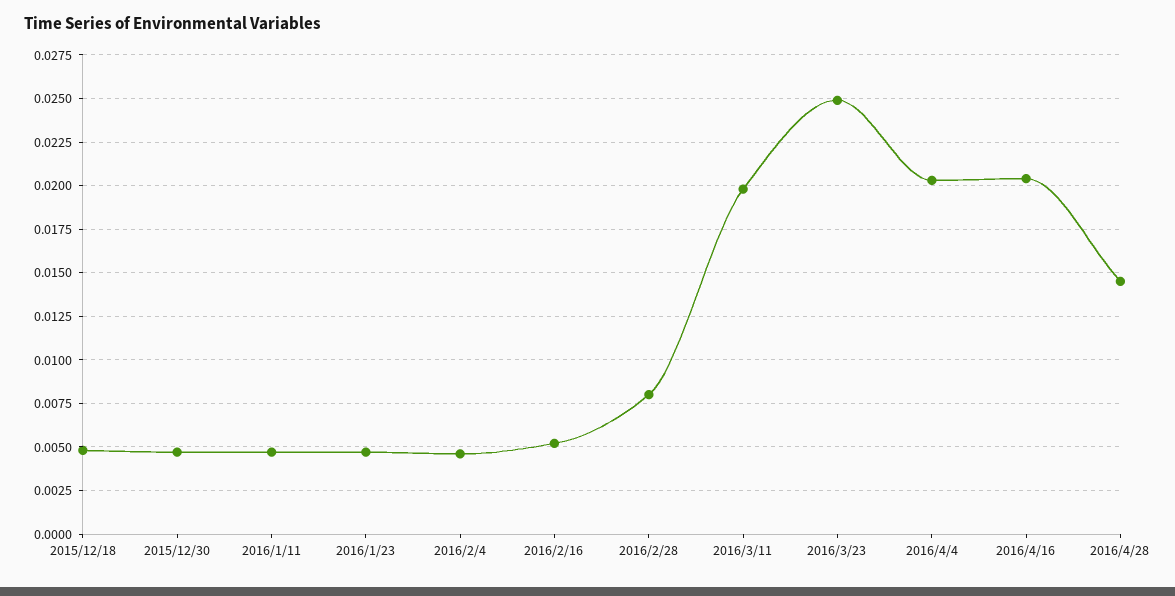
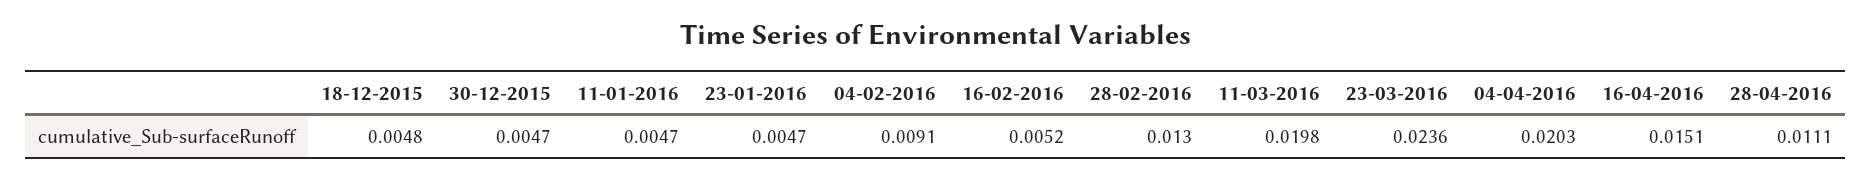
2016/2/4: 0.0045 -> 0.0091
2016/2/28: 0.008 -> 0.013
2016/3/23: 0.025 -> 0.0236
2016/4/16: 0.0205 -> 0.0151
2016/4/28: 0.0145 -> 0.0111

